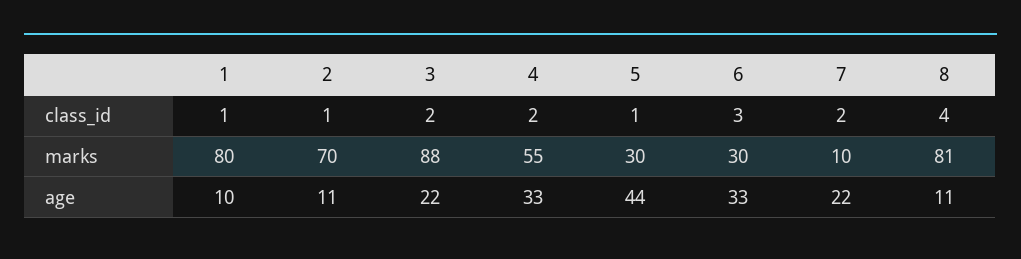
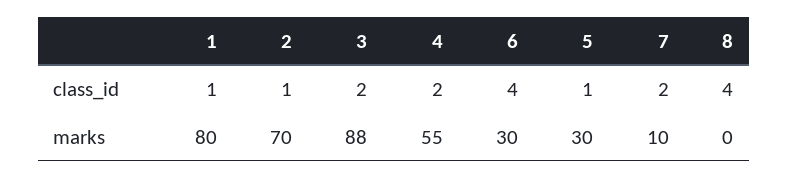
6, class_id: 3 -> 4
8, marks: 81 -> 0
1, age: 10 -> none
2, age: 11 -> none
3, age: 22 -> none
4, age: 33 -> none
5, age: 44 -> none
6, age: 33 -> none
7, age: 22 -> none
8, age: 11 -> none

